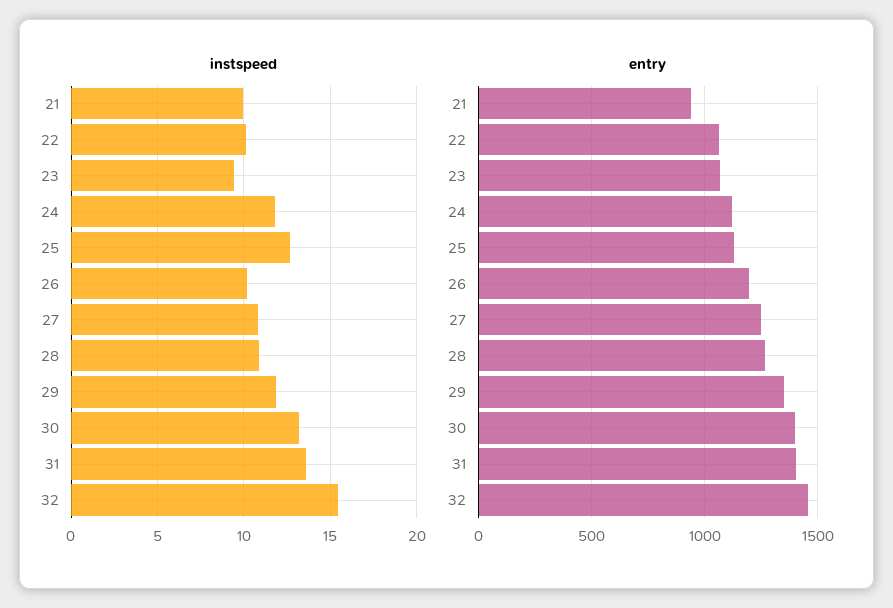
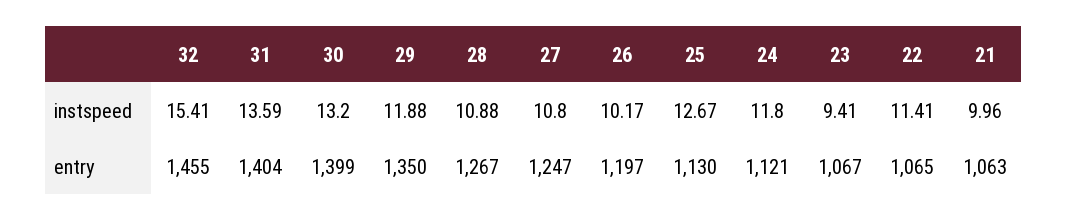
instspeed, 22: 10 -> 11.41
entry, 21: 950 -> 1063

